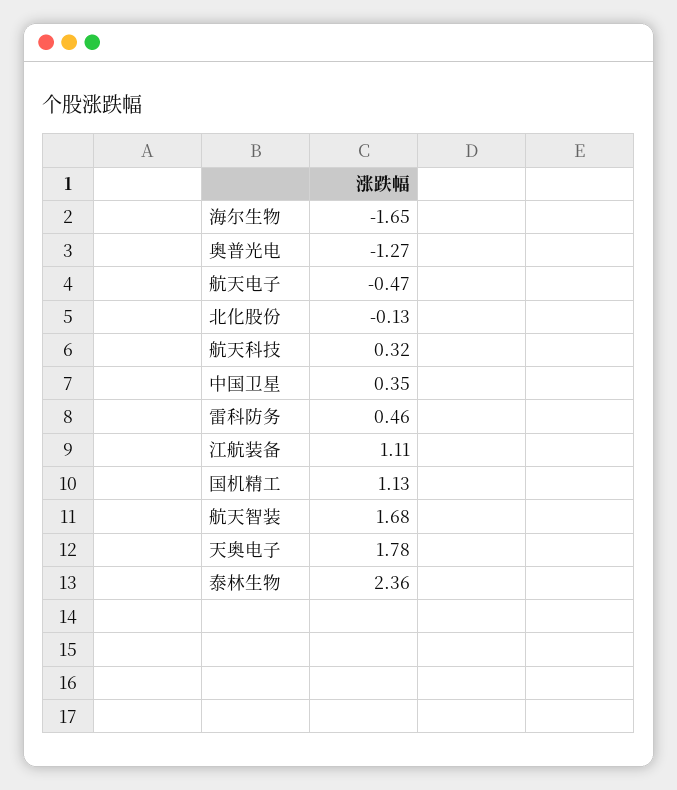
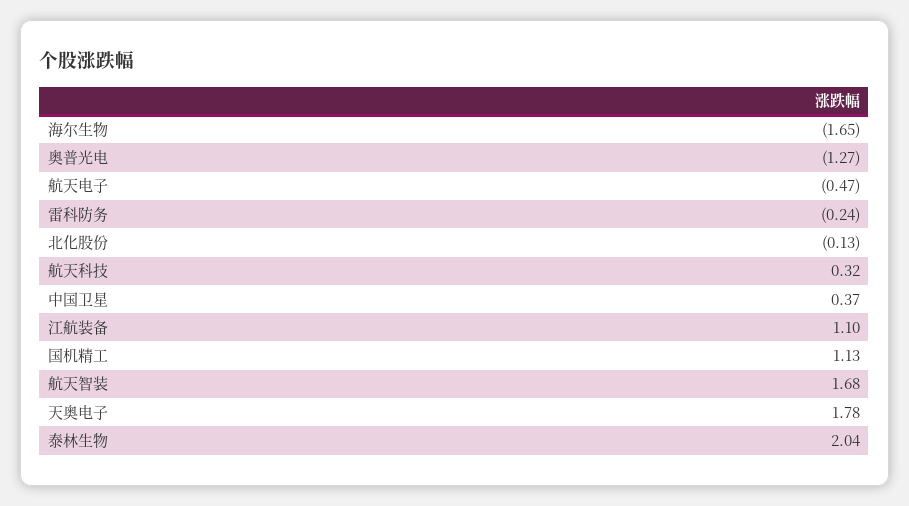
中国卫星: 0.35 -> 0.37
雷科防务: 0.46 -> -0.24
江航装备: 1.11 -> 1.1
泰林生物: 2.36 -> 2.04

